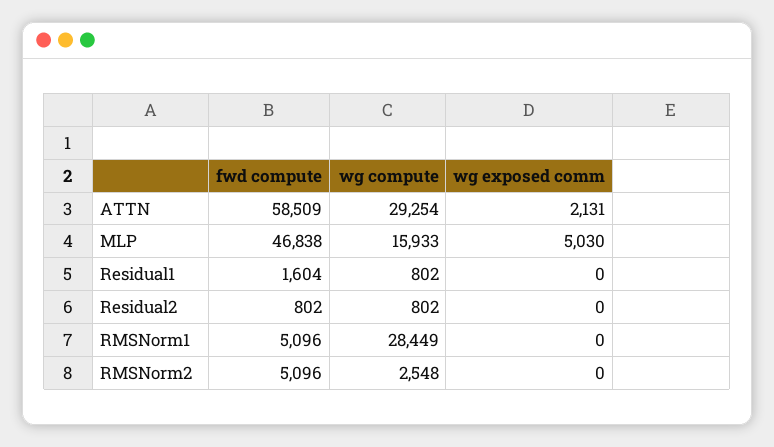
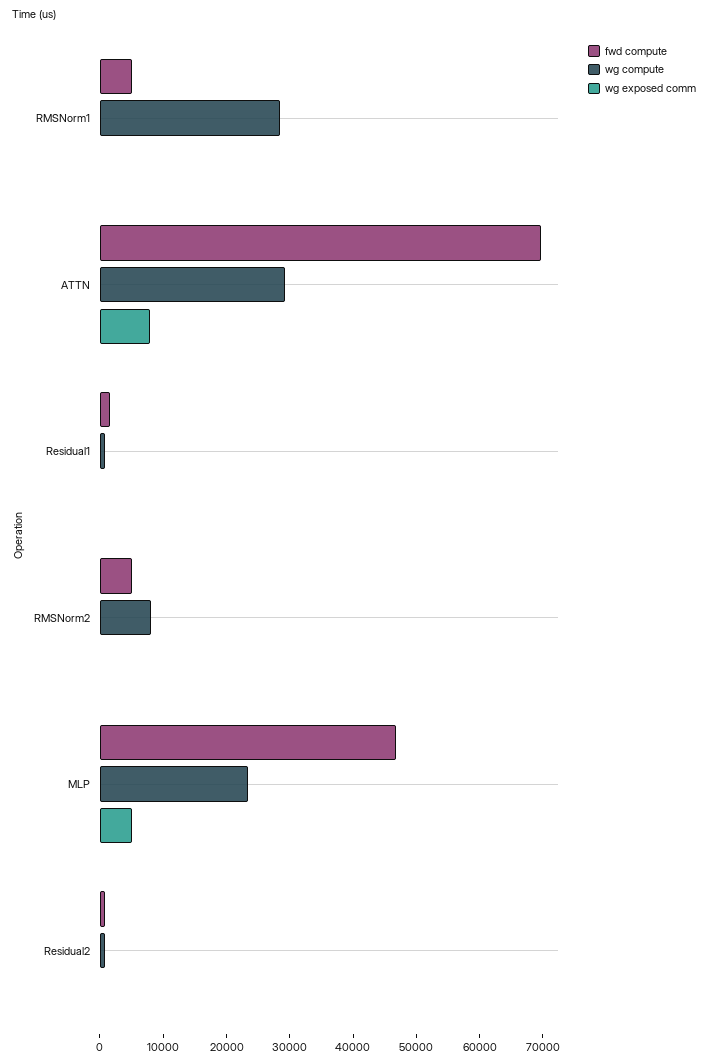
fwd compute, ATTN: 58509 -> 70000
wg exposed comm, ATTN: 2131 -> 8000
wg compute, MLP: 15933 -> 24000
wg compute, RMSNorm2: 2548 -> 8000

